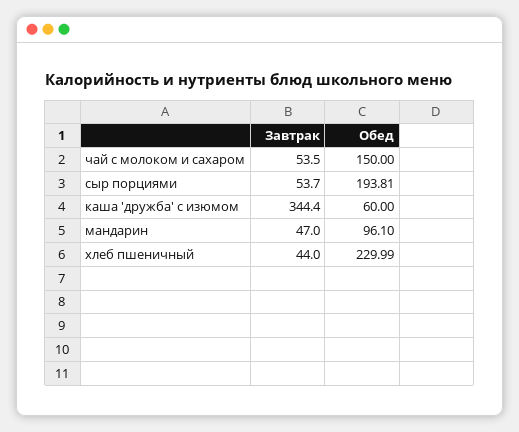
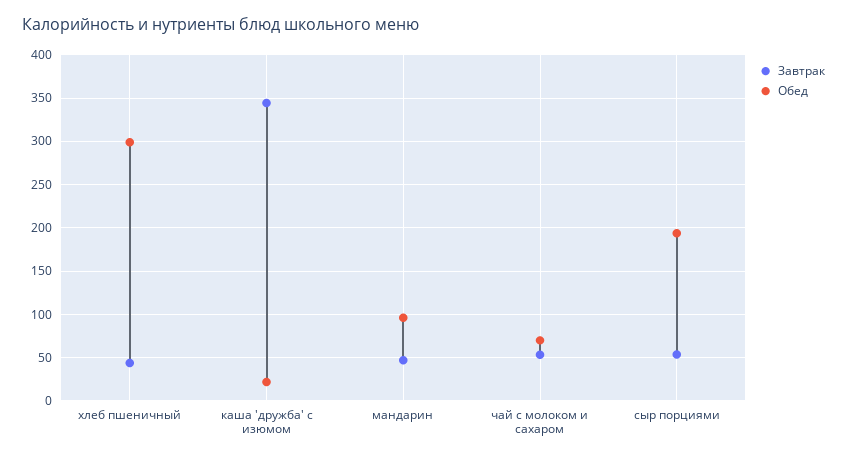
Обед, чай с молоком и сахаром: 150 -> 70
Обед, каша 'дружба' с изюмом: 60 -> 20
Обед, хлеб пшеничный: 229.99 -> 300

